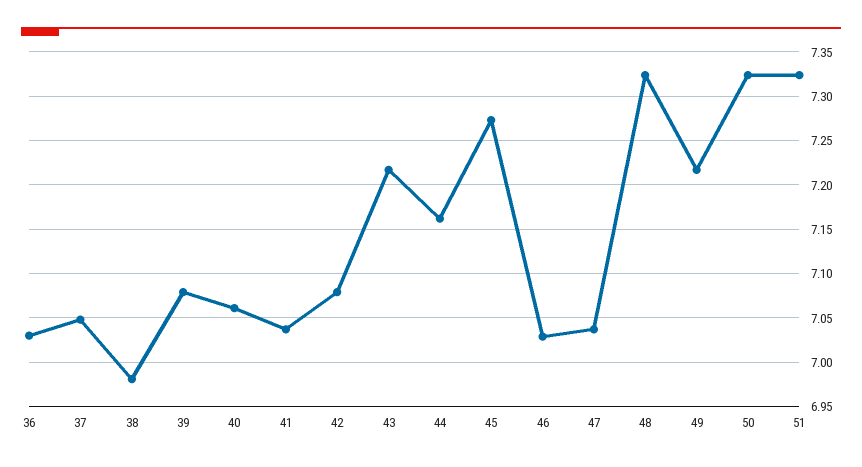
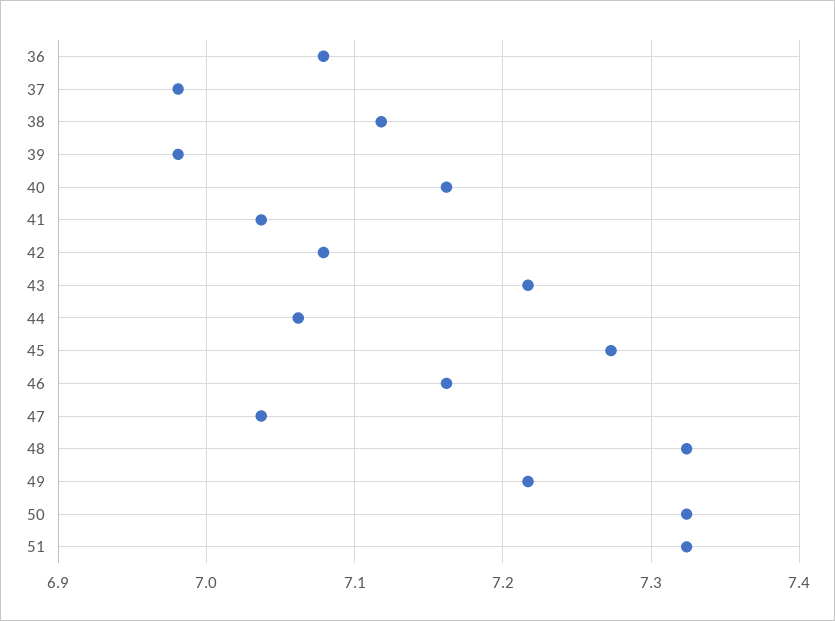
36: 7.03 -> 7.08
37: 7.05 -> 6.98
38: 6.98 -> 7.12
39: 7.08 -> 6.98
40: 7.06 -> 7.16
44: 7.16 -> 7.06
46: 7.03 -> 7.16

